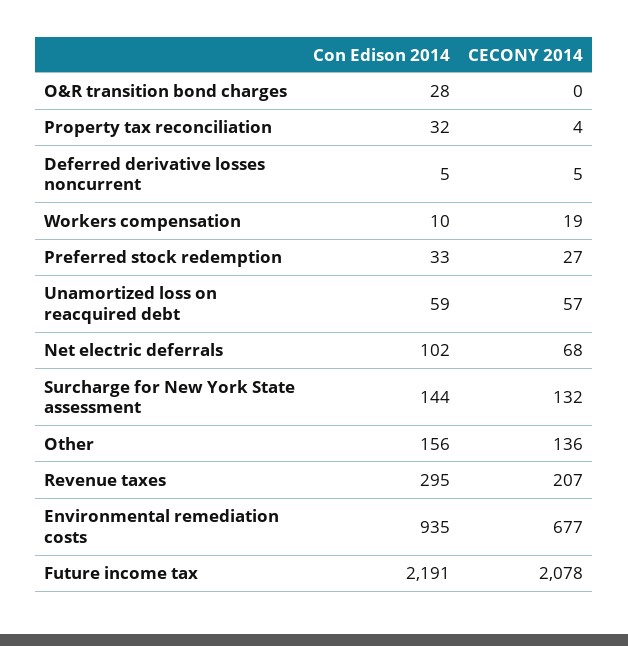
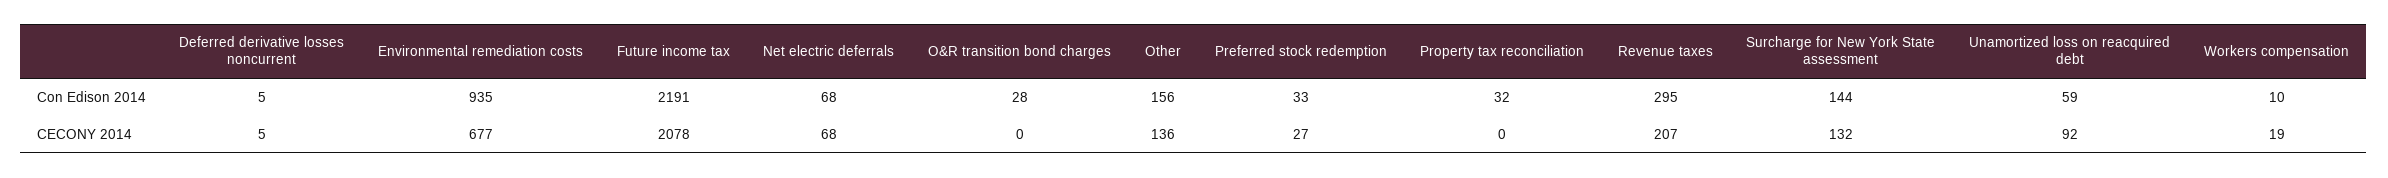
CECONY 2014, Property tax reconciliation: 4 -> 0
CECONY 2014, Unamortized loss on reacquired debt: 57 -> 92
Con Edison 2014, Net electric deferrals: 102 -> 68

